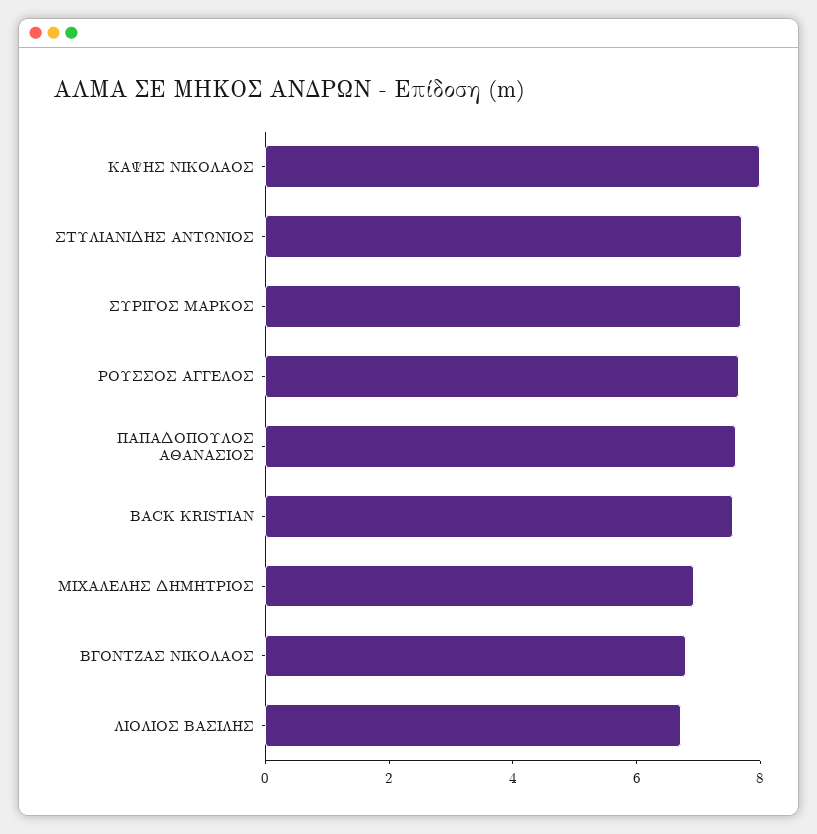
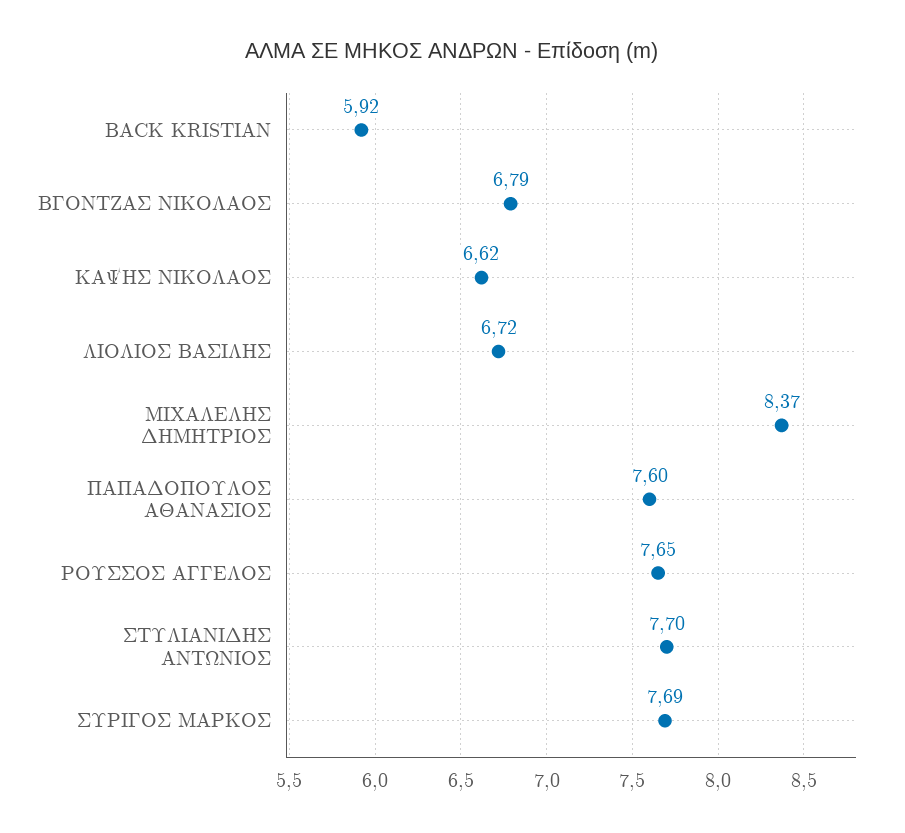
ΚΑΨΗΣ ΝΙΚΟΛΑΟΣ: 8 -> 6.62
BACK KRISTIAN: 7.5 -> 5.92
ΜΙΧΑΛΕΛΗΣ ΔΗΜΗΤΡΙΟΣ: 7 -> 8.37

